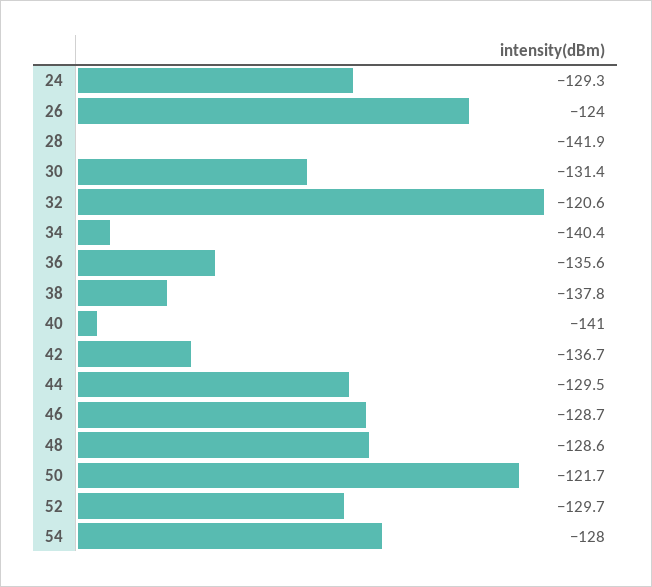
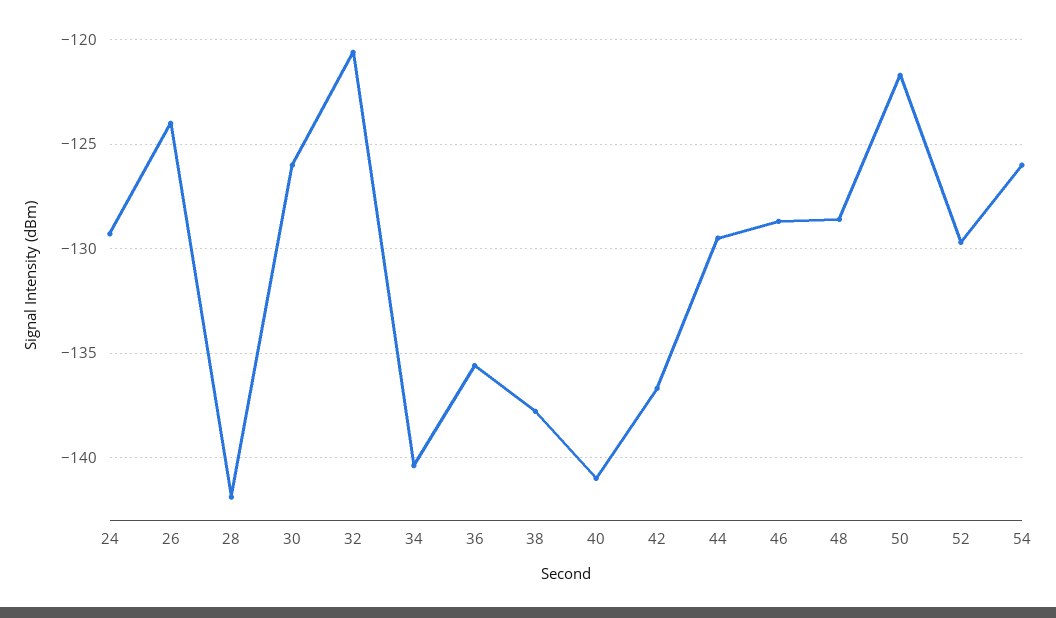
30: -131.4 -> -126
54: -128 -> -126

